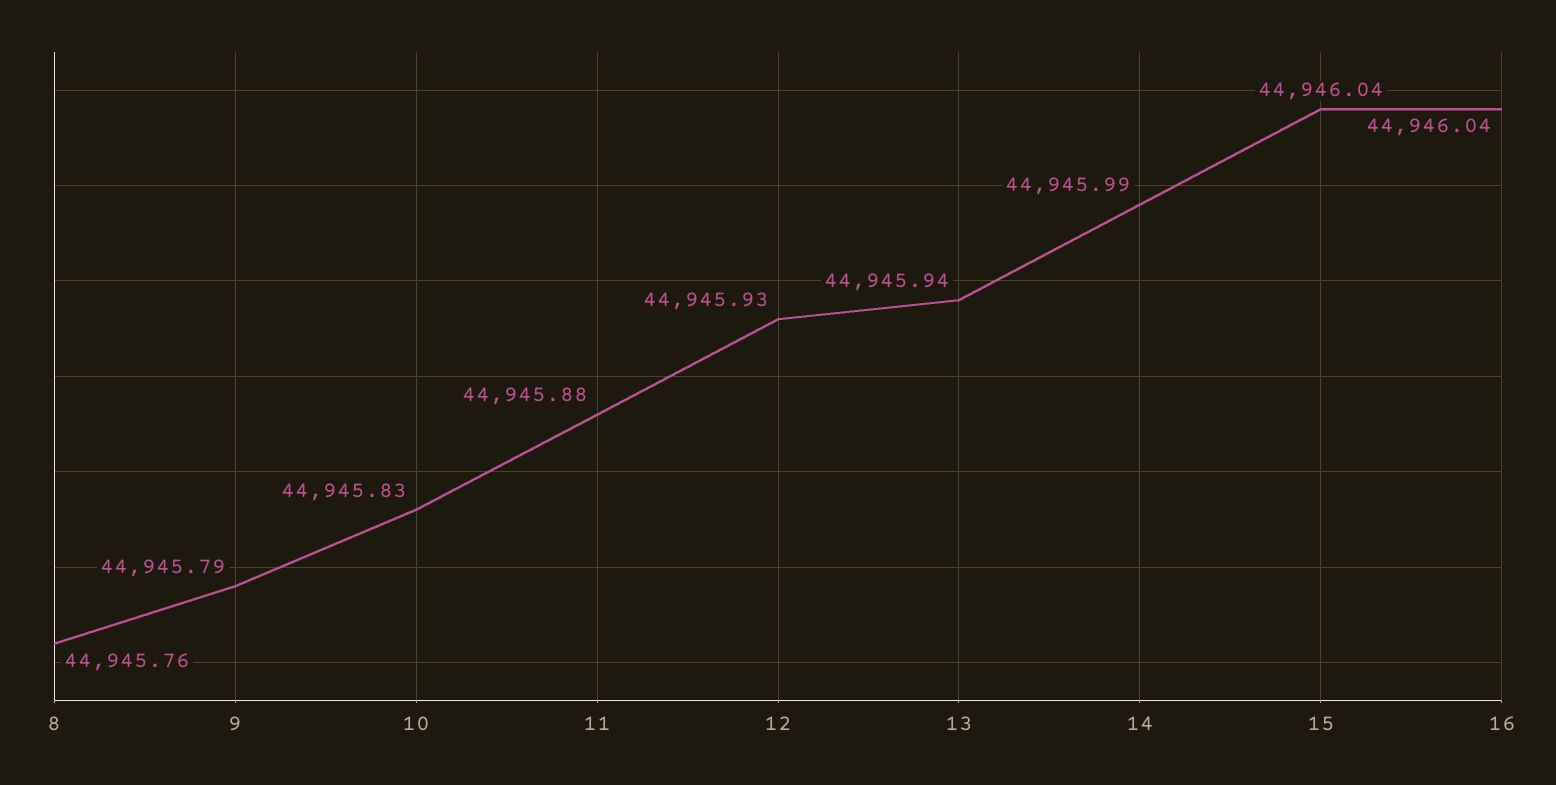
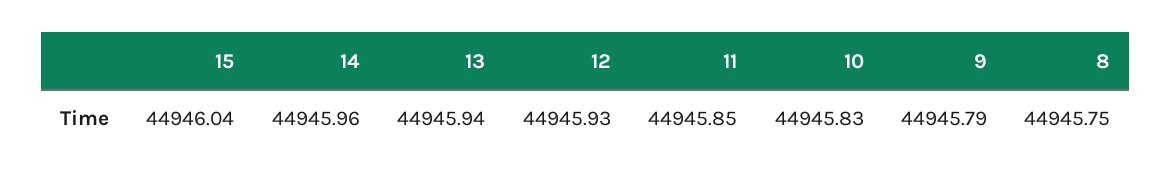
8: 44945.76 -> 44945.75
11: 44945.88 -> 44945.85
14: 44945.99 -> 44945.96
16: 44946.04 -> none

